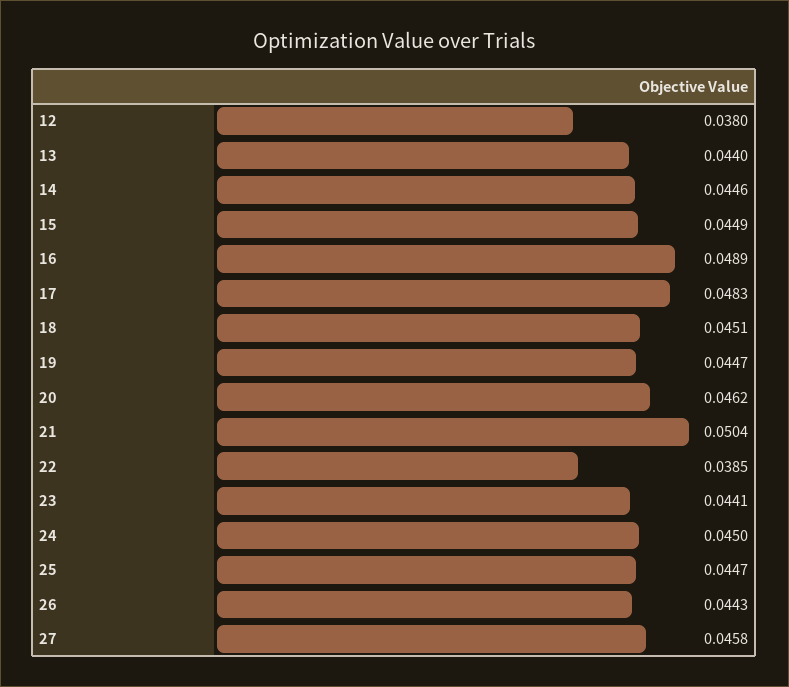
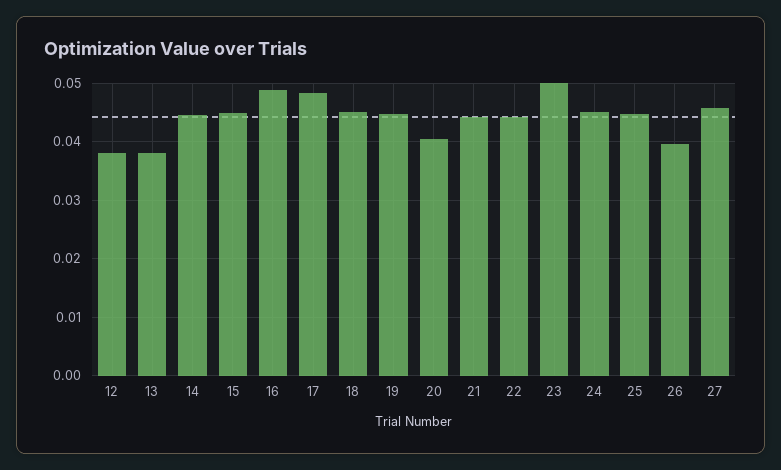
13: 0.044 -> 0.038
20: 0.0462 -> 0.04
21: 0.0504 -> 0.044
22: 0.0385 -> 0.044
23: 0.0441 -> 0.05
26: 0.0443 -> 0.04

